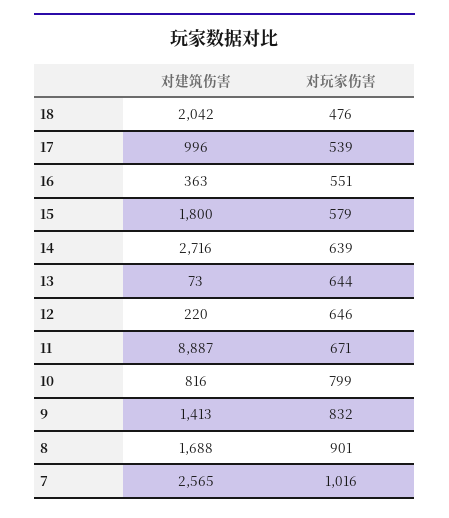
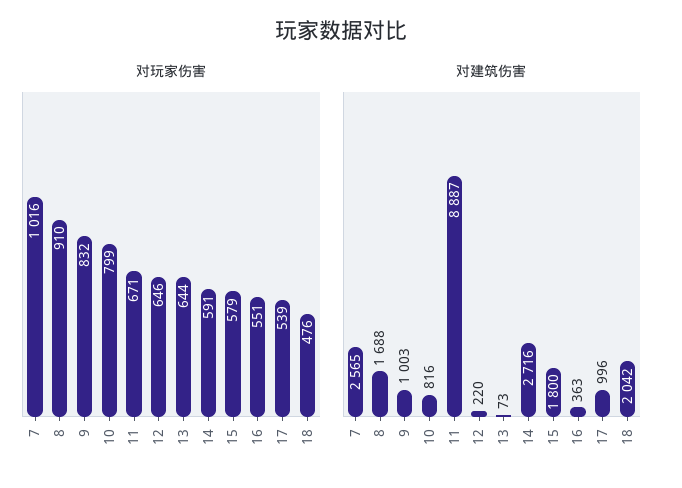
对玩家伤害, 14: 639 -> 591
对建筑伤害, 9: 1413 -> 1003
对玩家伤害, 8: 901 -> 910

